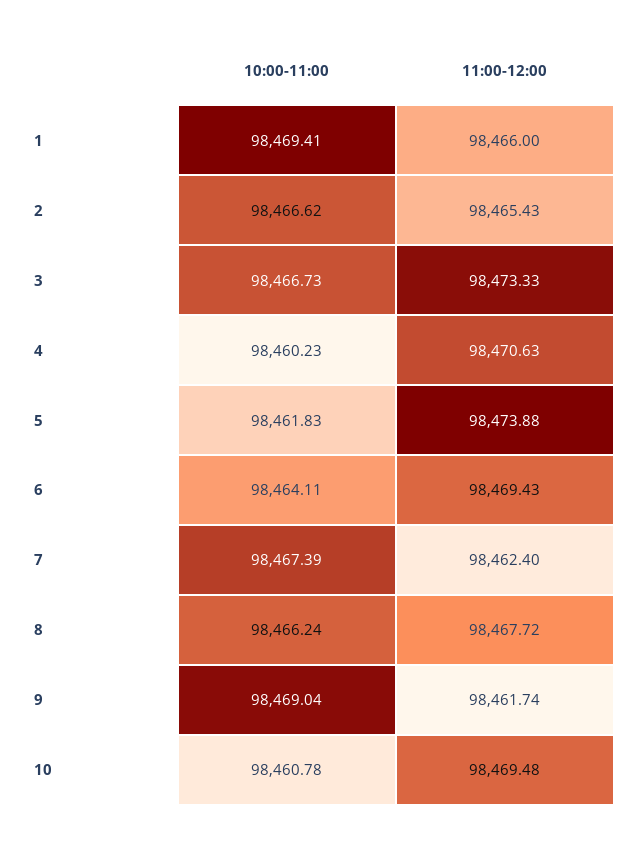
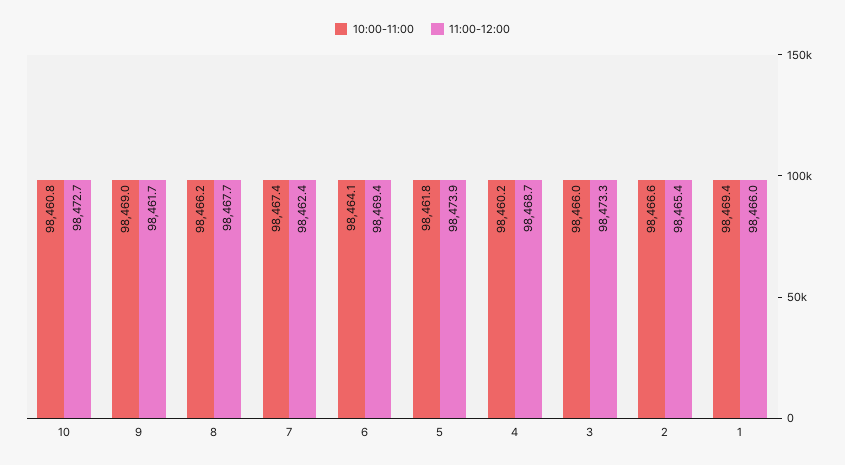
10:00-11:00, 3: 98466.73 -> 98466
11:00-12:00, 4: 98470.63 -> 98468.7
11:00-12:00, 10: 98469.48 -> 98472.7

